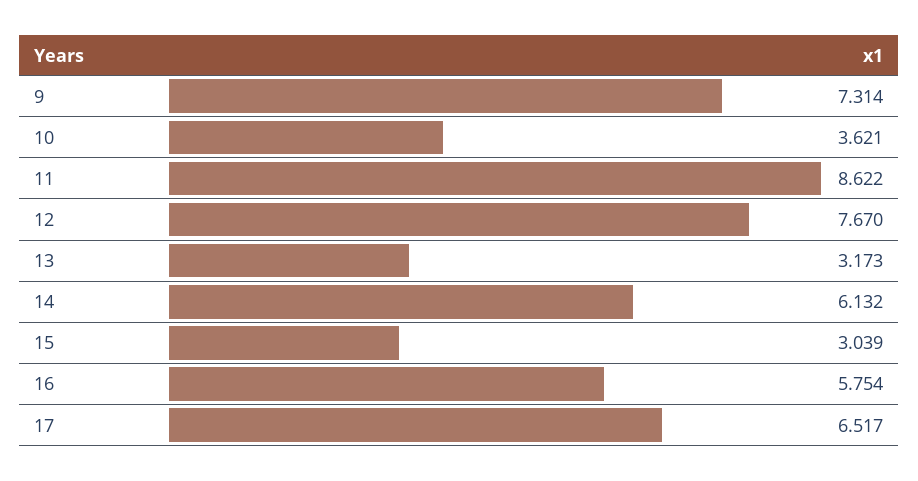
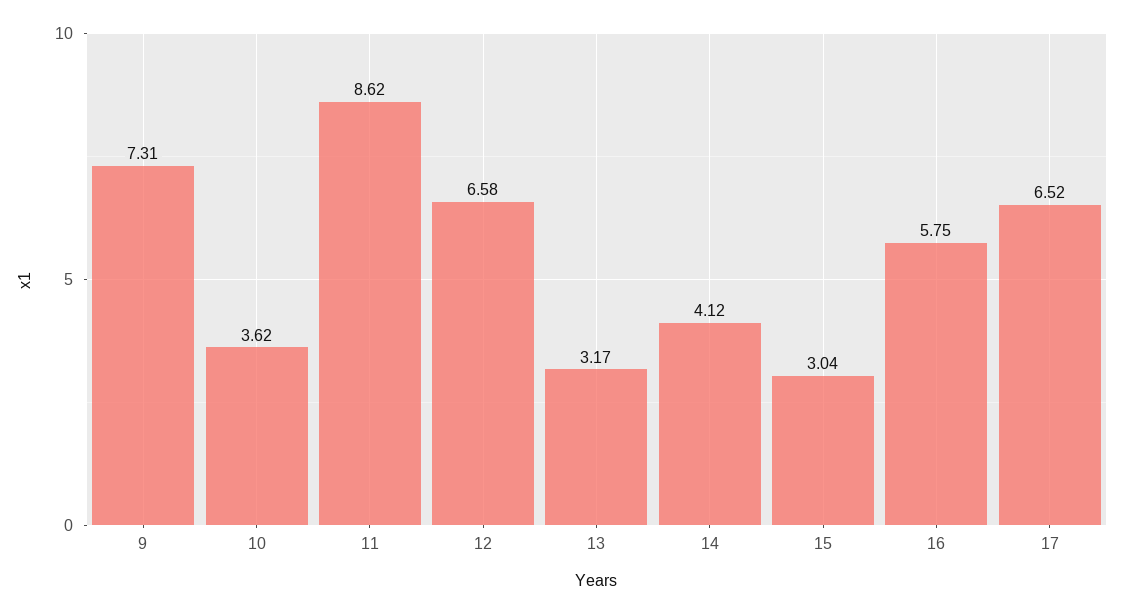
12: 7.67 -> 6.58
14: 6.132 -> 4.12

